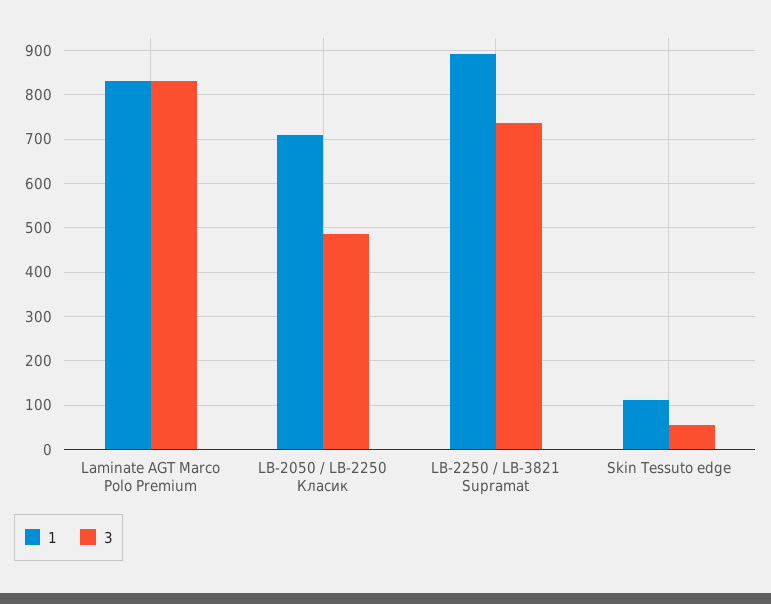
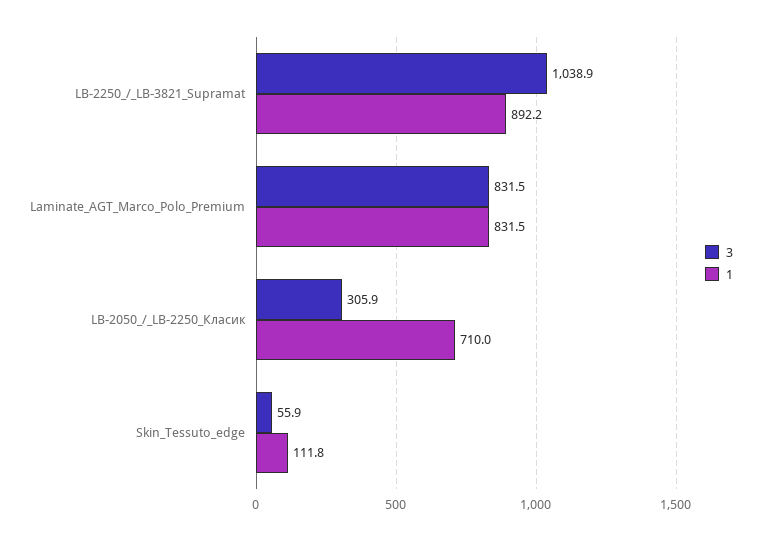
3, LB-2050 / LB-2250 Класик: 480 -> 305.9
3, LB-2250 / LB-3821 Supramat: 740 -> 1038.9

